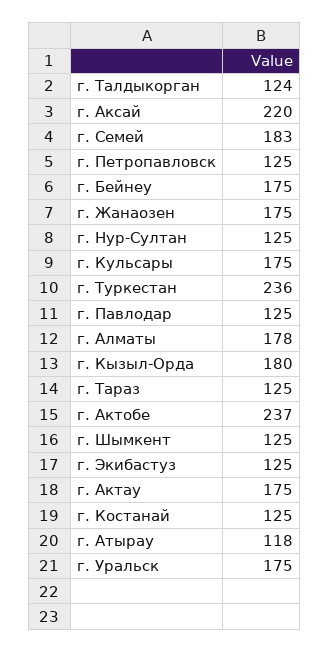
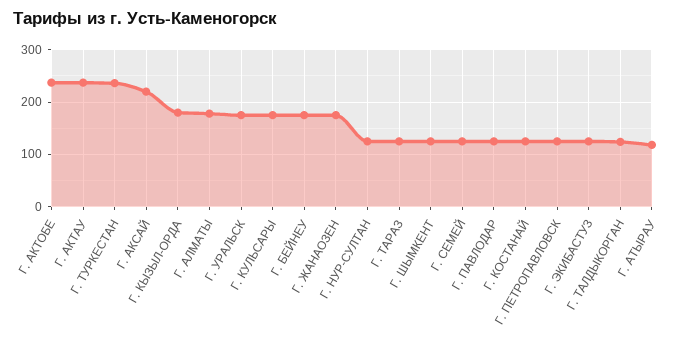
г. Семей: 183 -> 120
г. Актау: 175 -> 240

